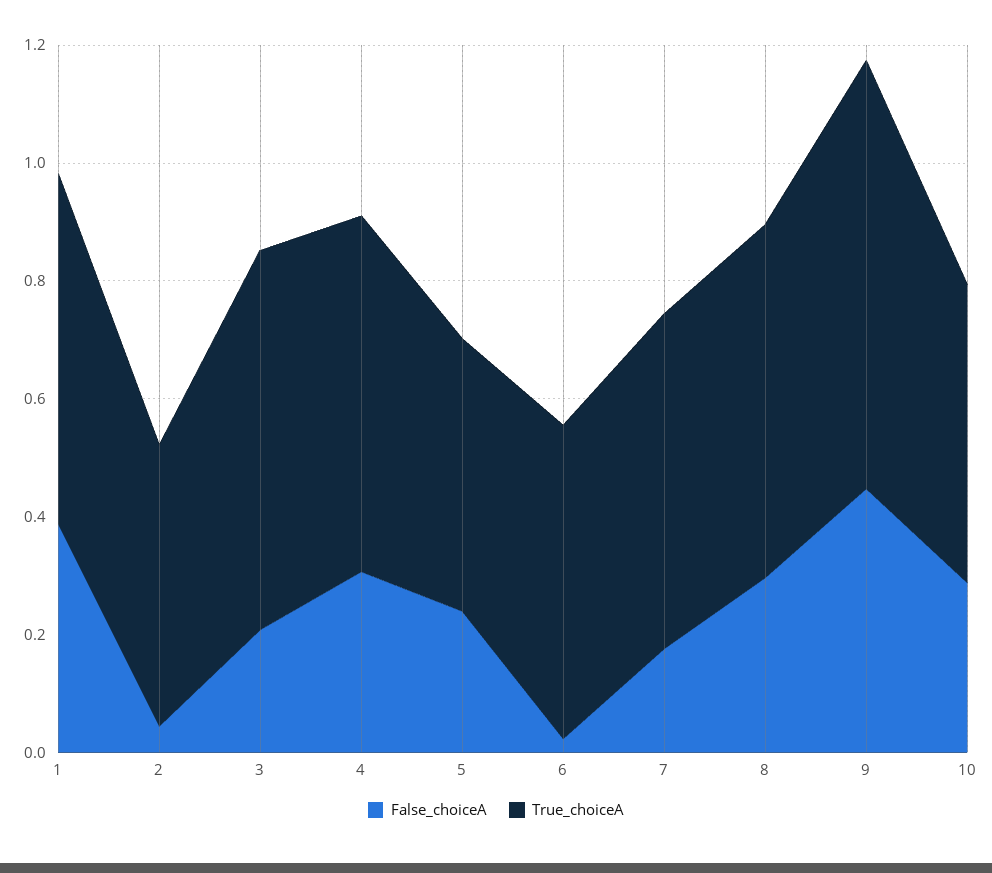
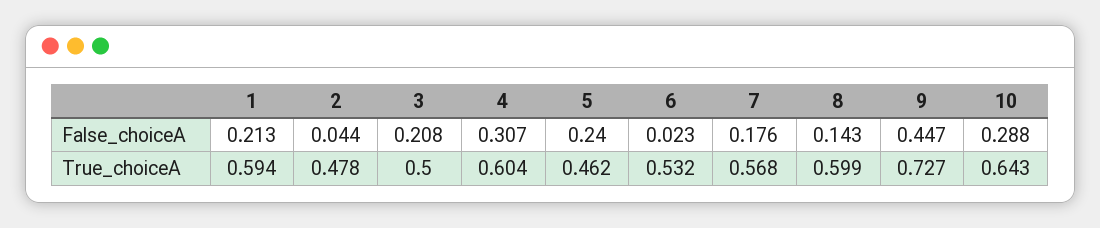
False_choiceA, 1: 0.4 -> 0.213
True_choiceA, 3: 0.65 -> 0.5
False_choiceA, 8: 0.3 -> 0.143
True_choiceA, 10: 0.5 -> 0.643

